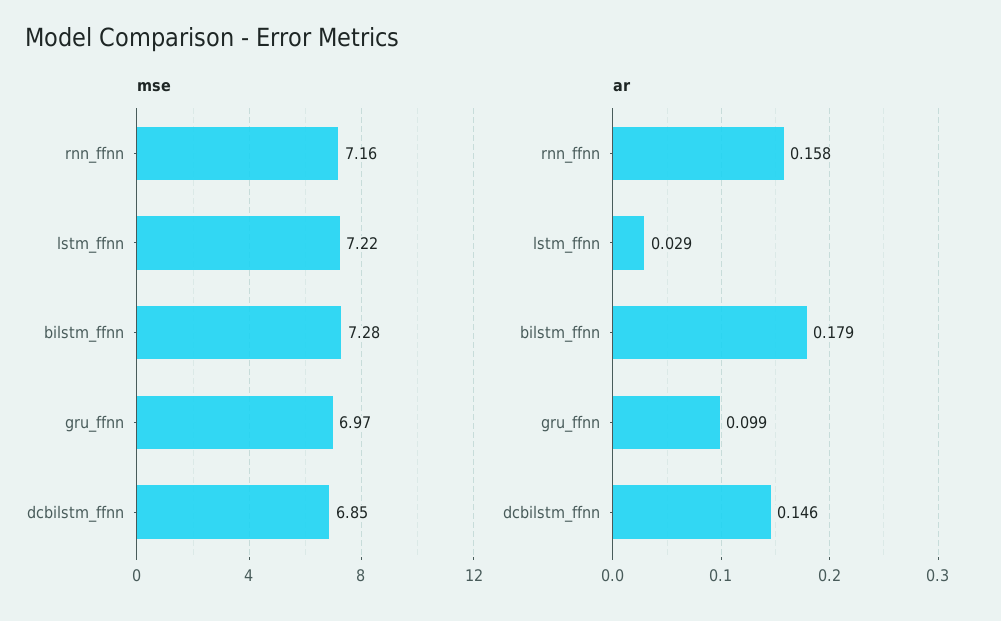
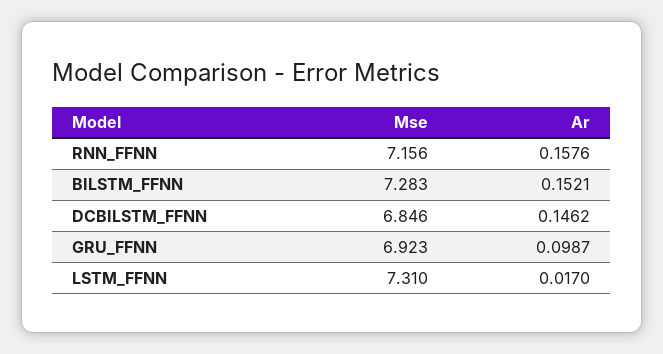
mse, lstm_ffnn: 7.22 -> 7.31
mse, gru_ffnn: 6.97 -> 6.923
ar, lstm_ffnn: 0.029 -> 0.017
ar, bilstm_ffnn: 0.179 -> 0.1521

